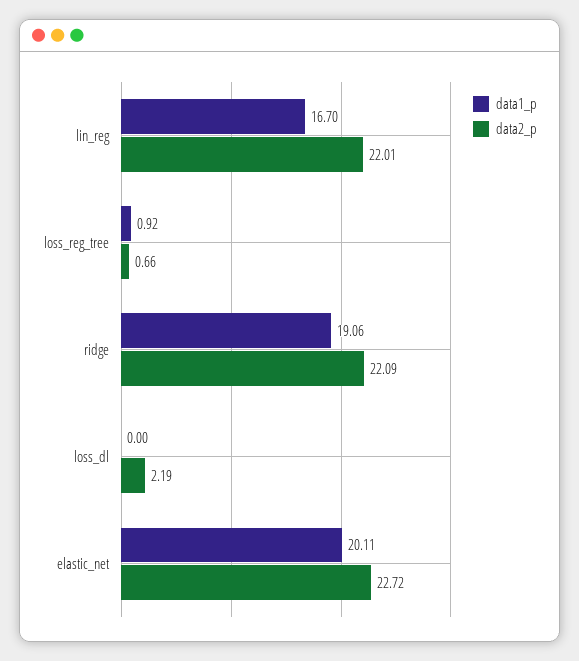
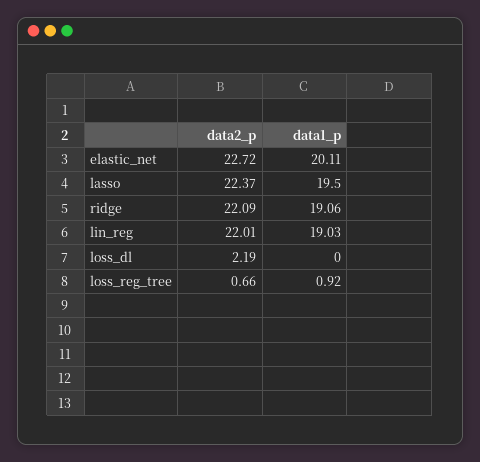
data1_p, lin_reg: 16.7 -> 19.03
data2_p, lasso: none -> 22.37
data1_p, lasso: none -> 19.5

